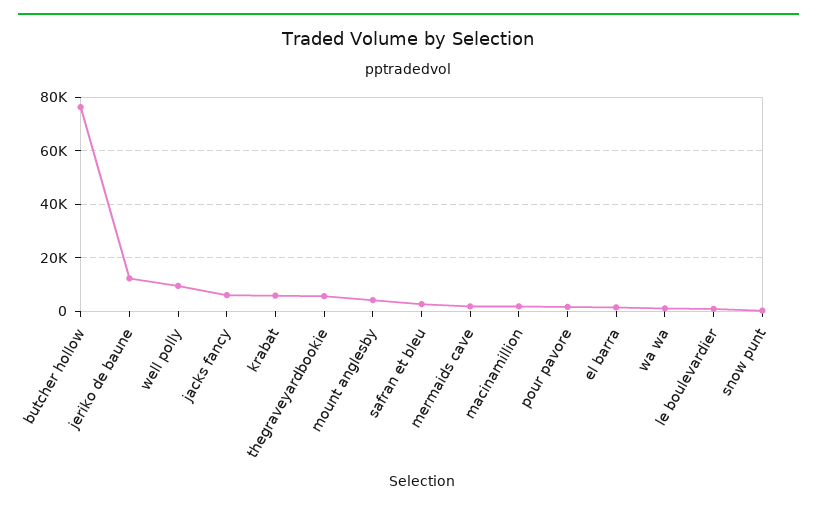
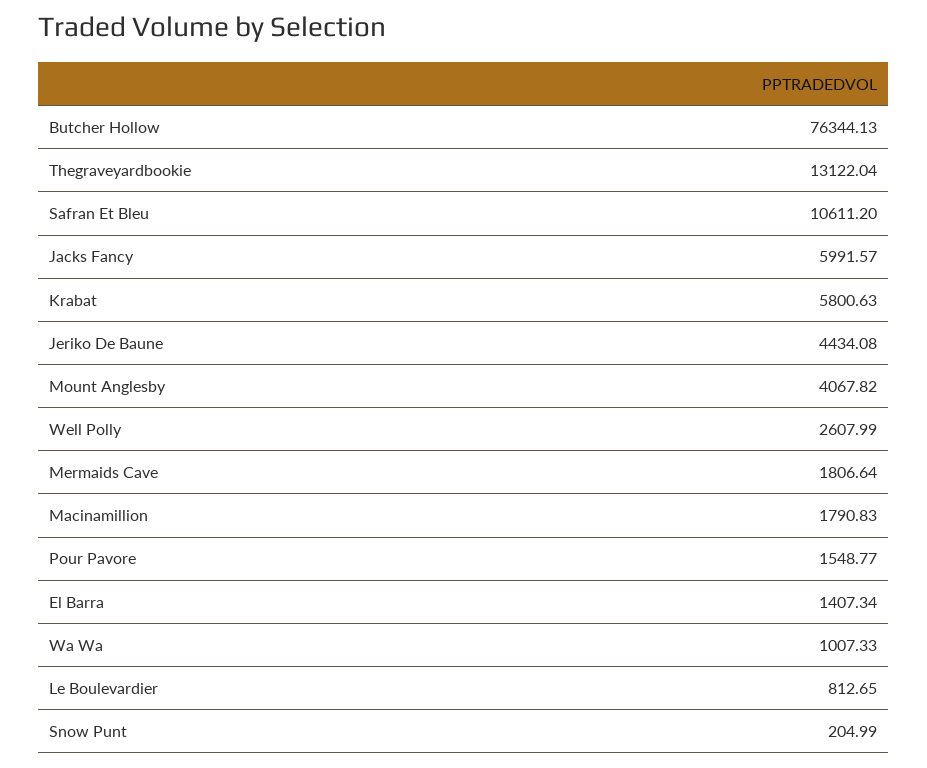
jeriko de baune: 12500 -> 4434.08
well polly: 10000 -> 2607.99
thegraveyardbookie: 5000 -> 13122.04
safran et bleu: 2500 -> 10611.2

